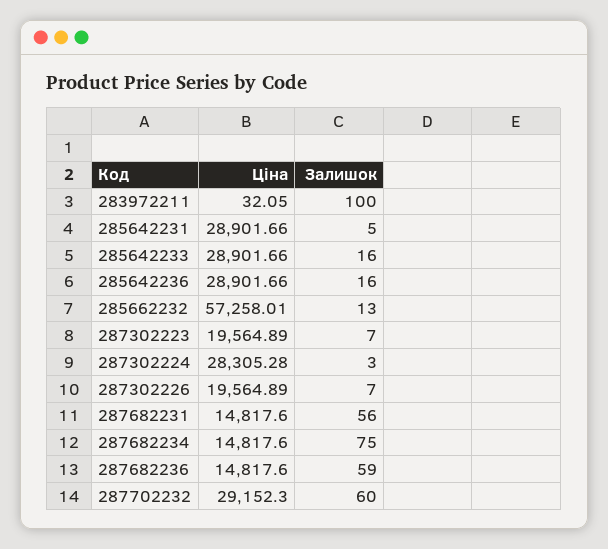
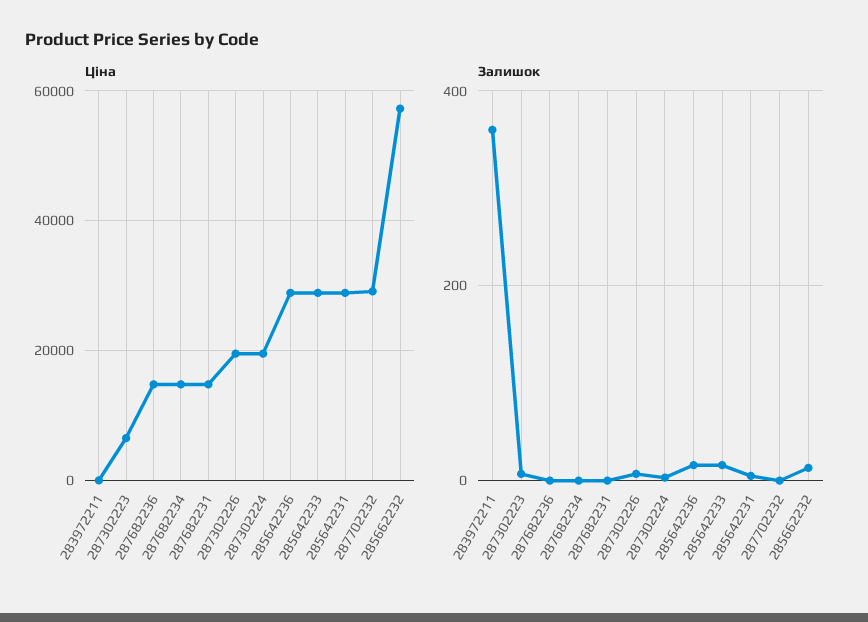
Залишок, 283972211: 100 -> 360
Ціна, 287302223: 19564.89 -> 6000
Ціна, 287302224: 28305.28 -> 20000
Залишок, 287682231: 56 -> 0
Залишок, 287682234: 75 -> 0
Залишок, 287682236: 59 -> 0
Залишок, 287702232: 60 -> 0

